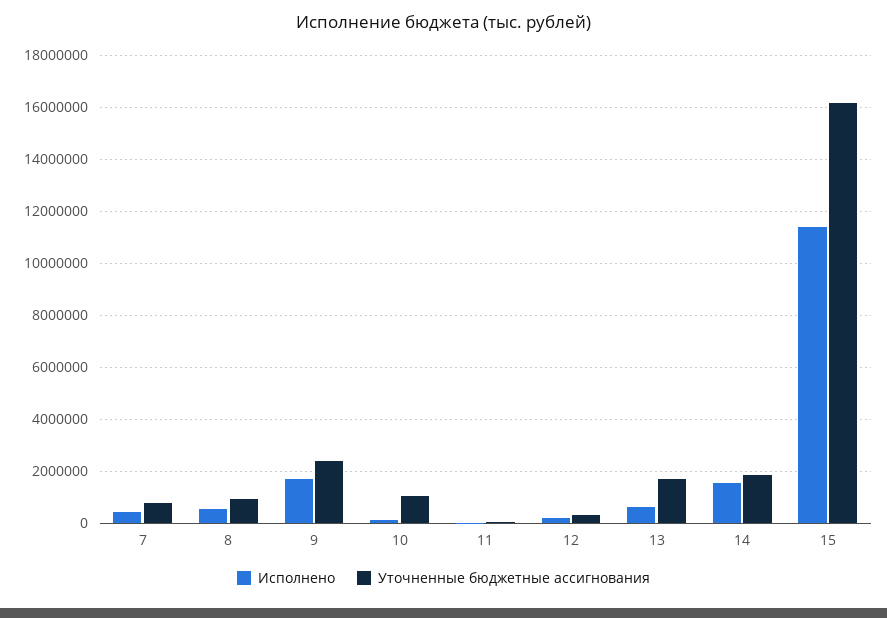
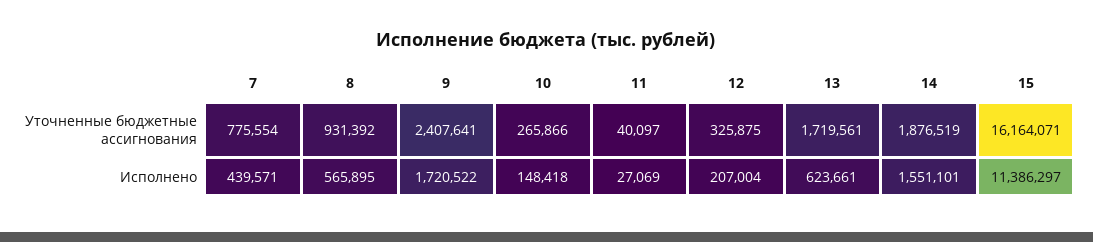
Уточненные бюджетные ассигнования, 10: 1000000 -> 265866

